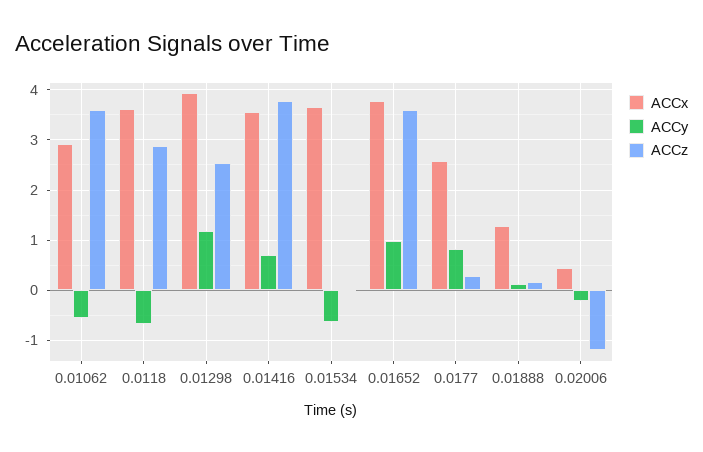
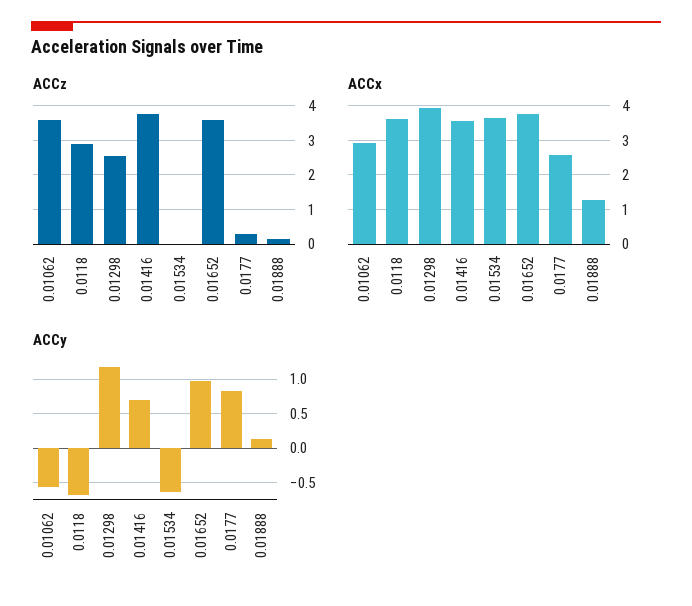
ACCx, 0.02006: 0.4 -> none
ACCy, 0.02006: -0.2 -> none
ACCz, 0.02006: -1.2 -> none

